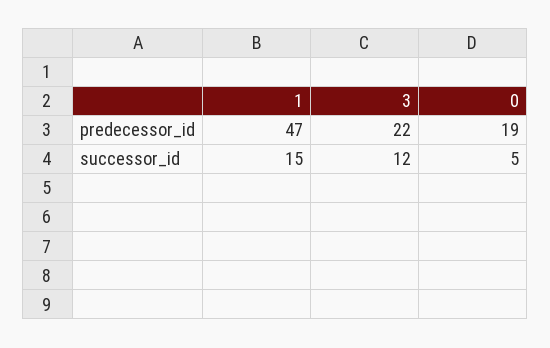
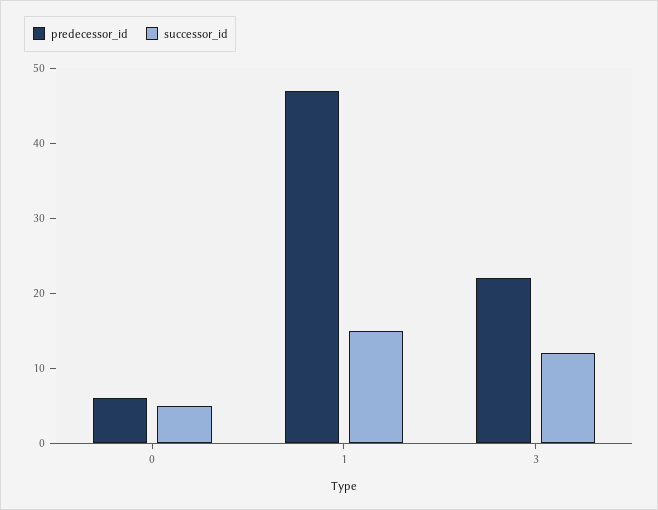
predecessor_id, 0: 19 -> 5

